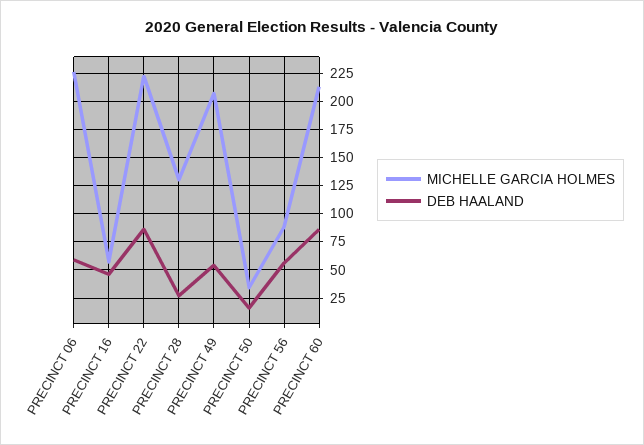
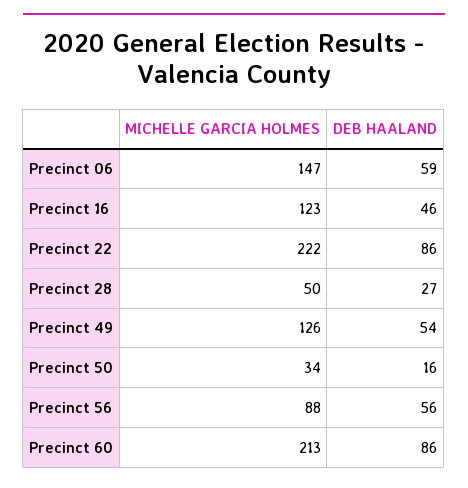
MICHELLE GARCIA HOLMES, PRECINCT 06: 225 -> 147
MICHELLE GARCIA HOLMES, PRECINCT 16: 50 -> 123
MICHELLE GARCIA HOLMES, PRECINCT 28: 125 -> 50
MICHELLE GARCIA HOLMES, PRECINCT 49: 200 -> 126

